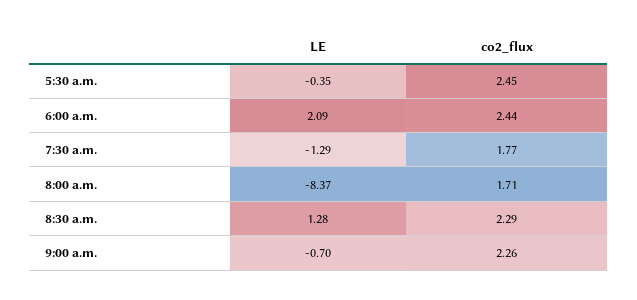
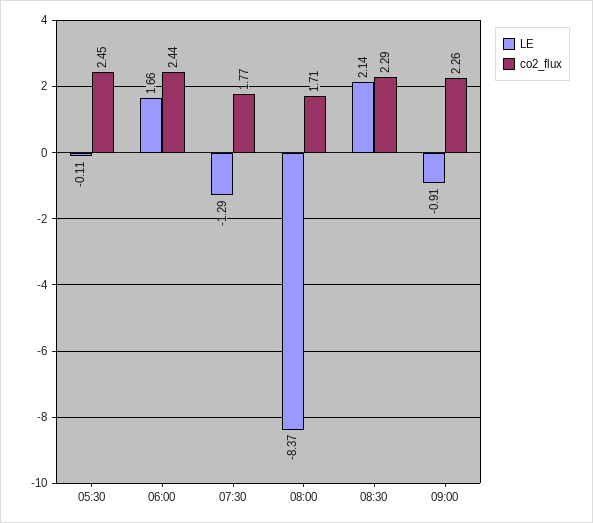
LE, 5:30 a.m.: -0.35 -> -0.11
LE, 6:00 a.m.: 2.09 -> 1.66
LE, 8:30 a.m.: 1.28 -> 2.14
LE, 9:00 a.m.: -0.7 -> -0.91

